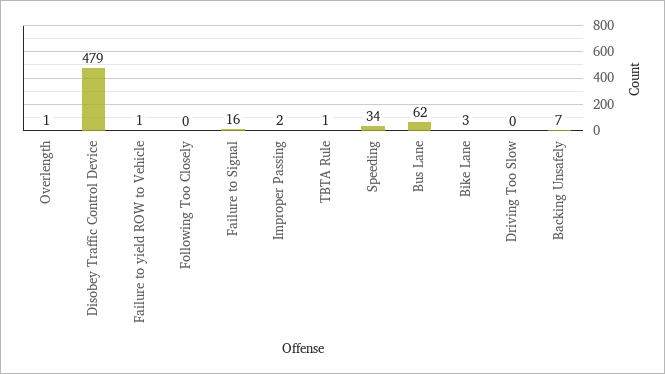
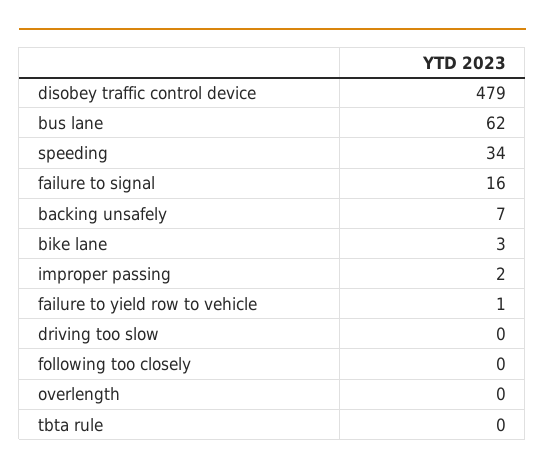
Overlength: 1 -> 0
TBTA Rule: 1 -> 0

